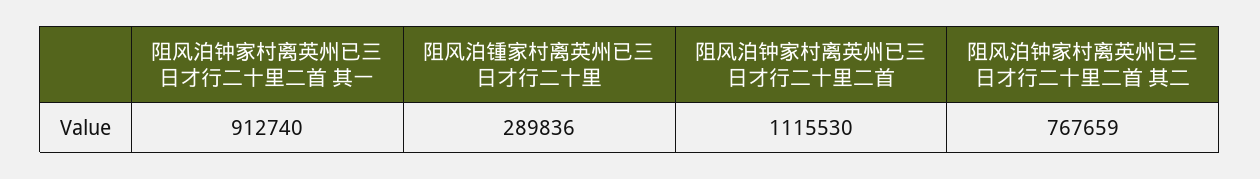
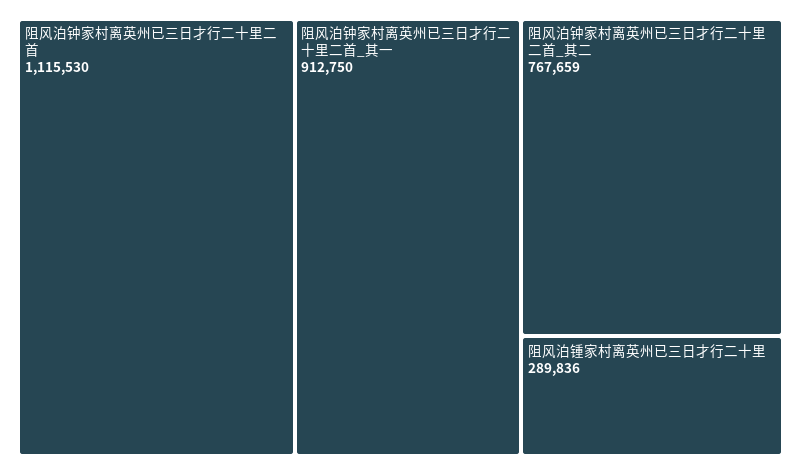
阻风泊钟家村离英州已三日才行二十里二首 其一: 912740 -> 912750

